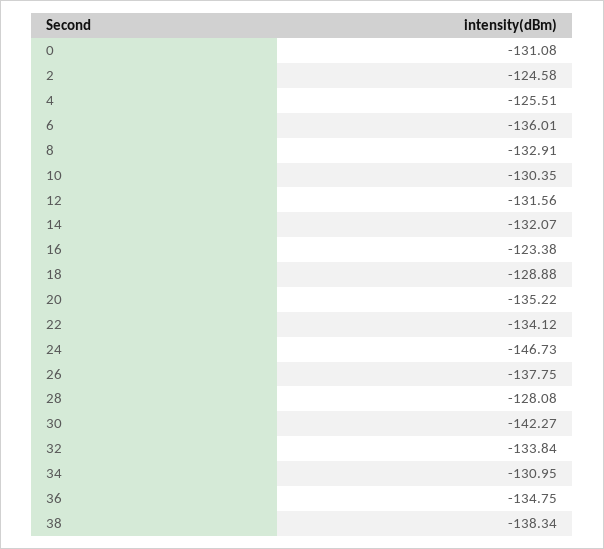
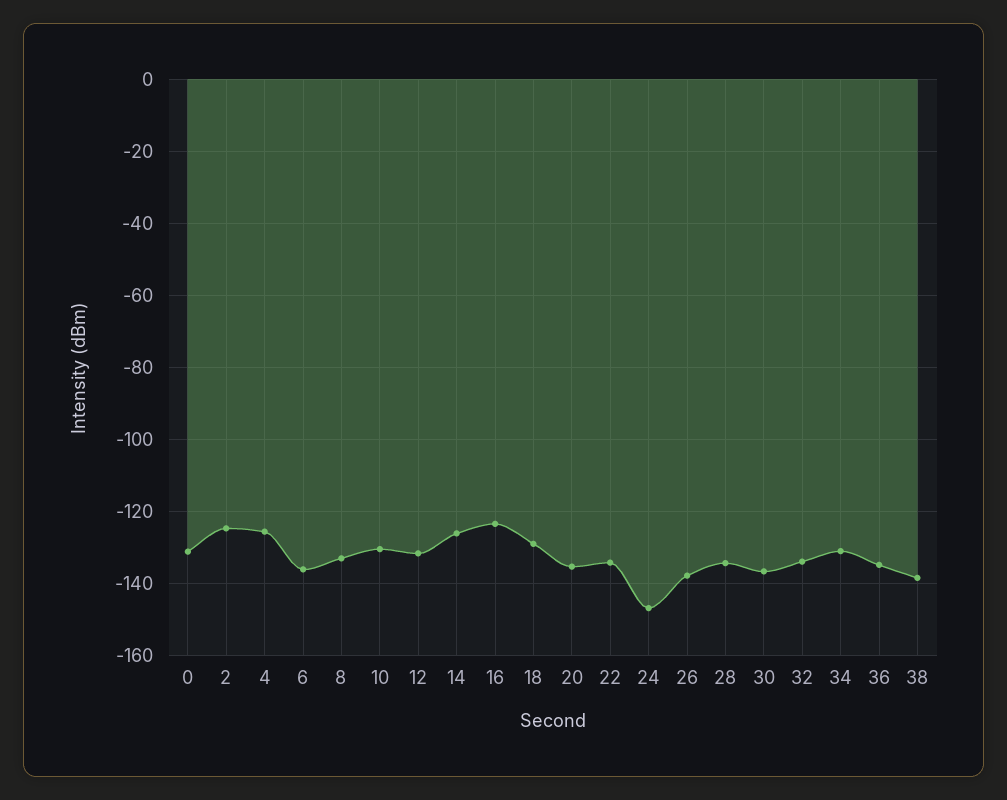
14: -132.07 -> -126
28: -128.08 -> -134
30: -142.27 -> -136

